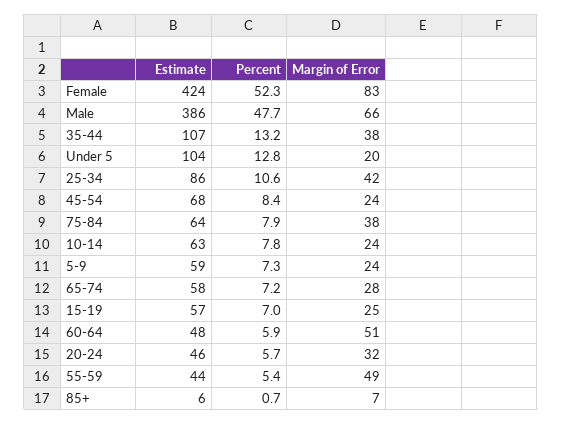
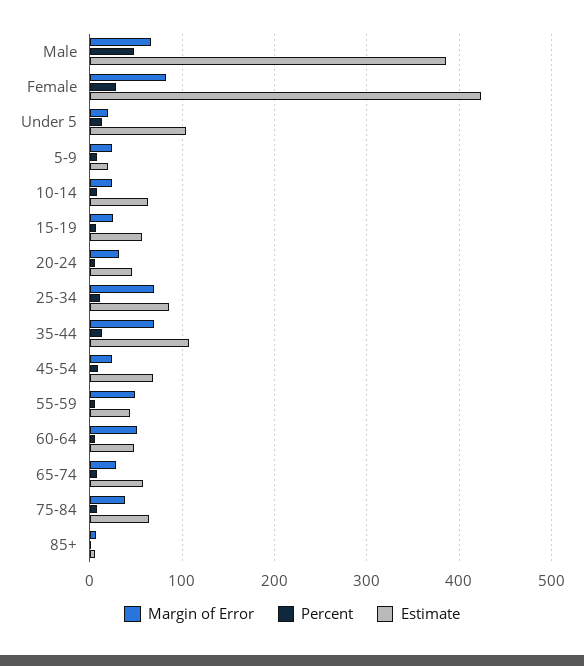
Percent, Female: 52.3 -> 30
Margin of Error, 35-44: 38 -> 70
Margin of Error, 25-34: 42 -> 70
Estimate, 5-9: 59 -> 20

